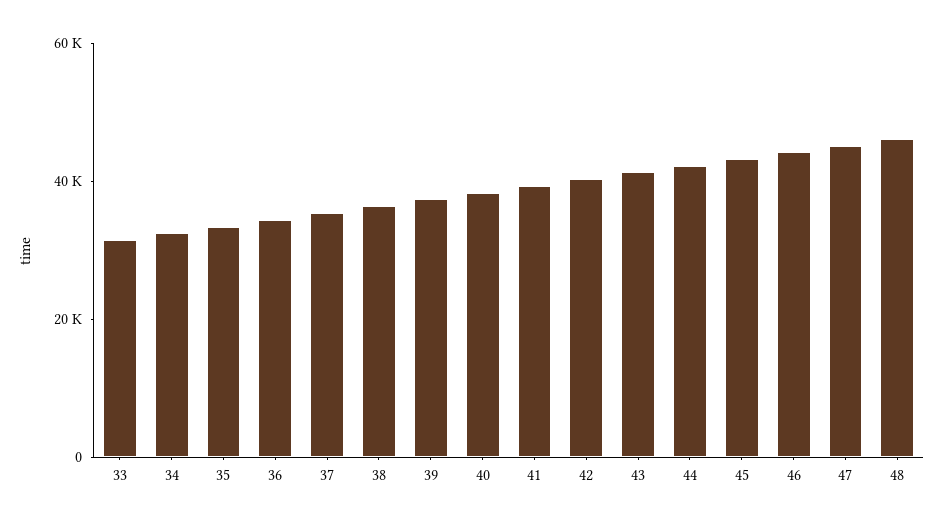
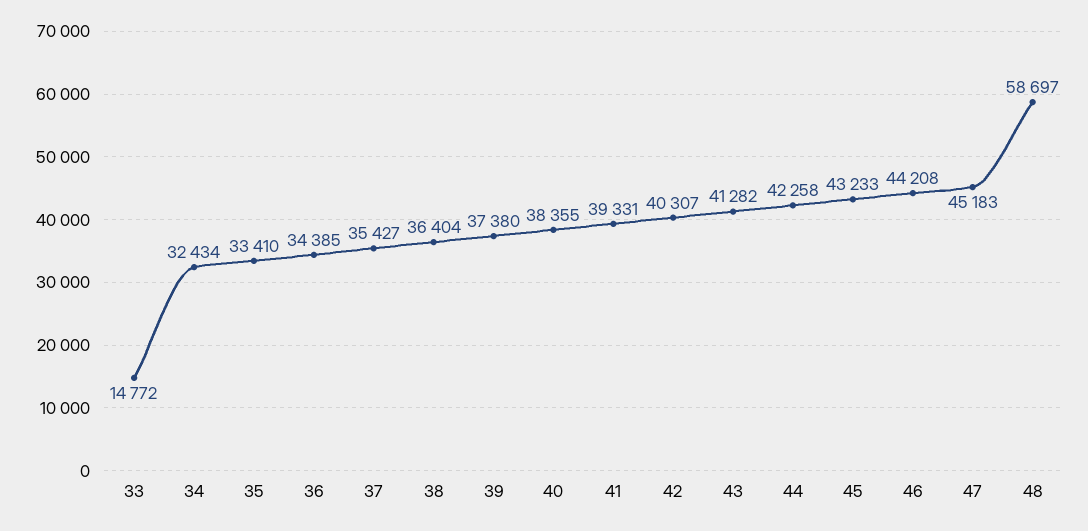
33: 30000 -> 14772
48: 45000 -> 58697

